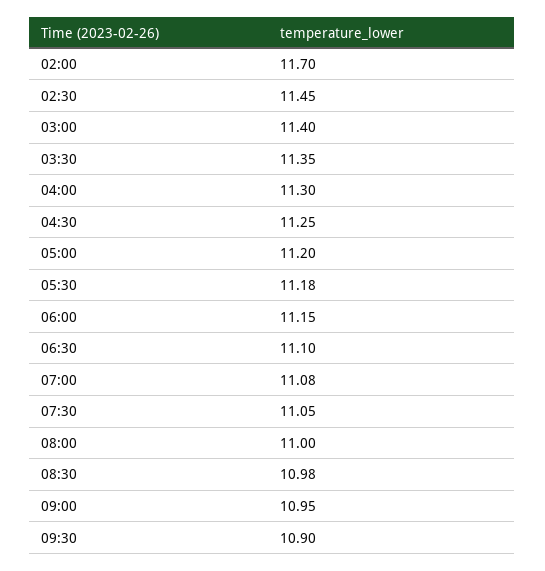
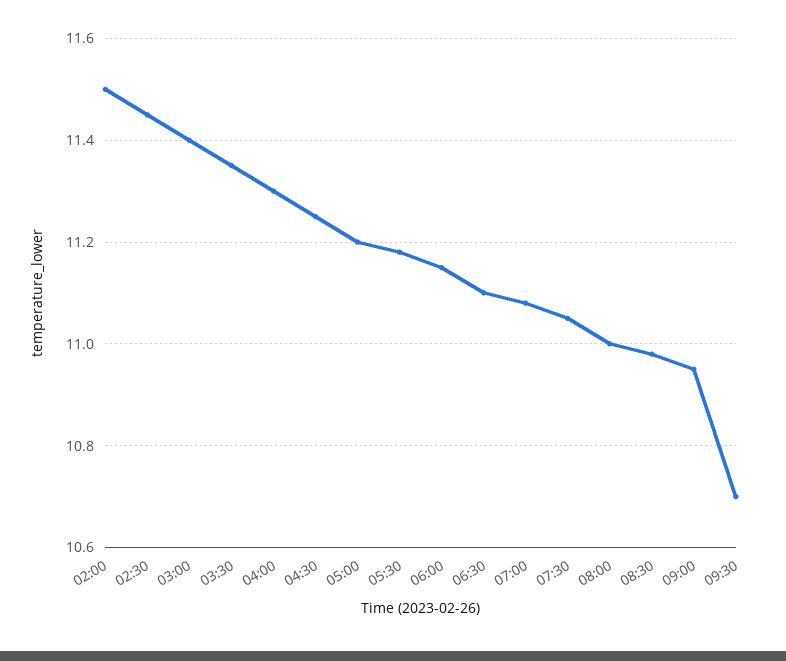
02:00: 11.7 -> 11.5
09:30: 10.9 -> 10.7

